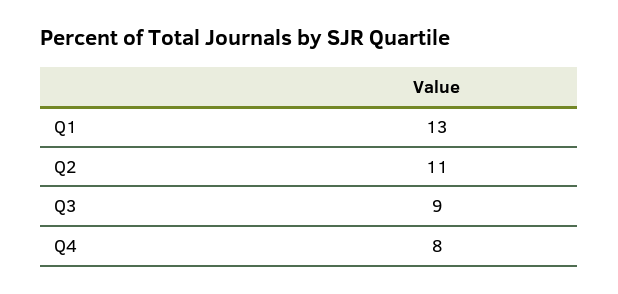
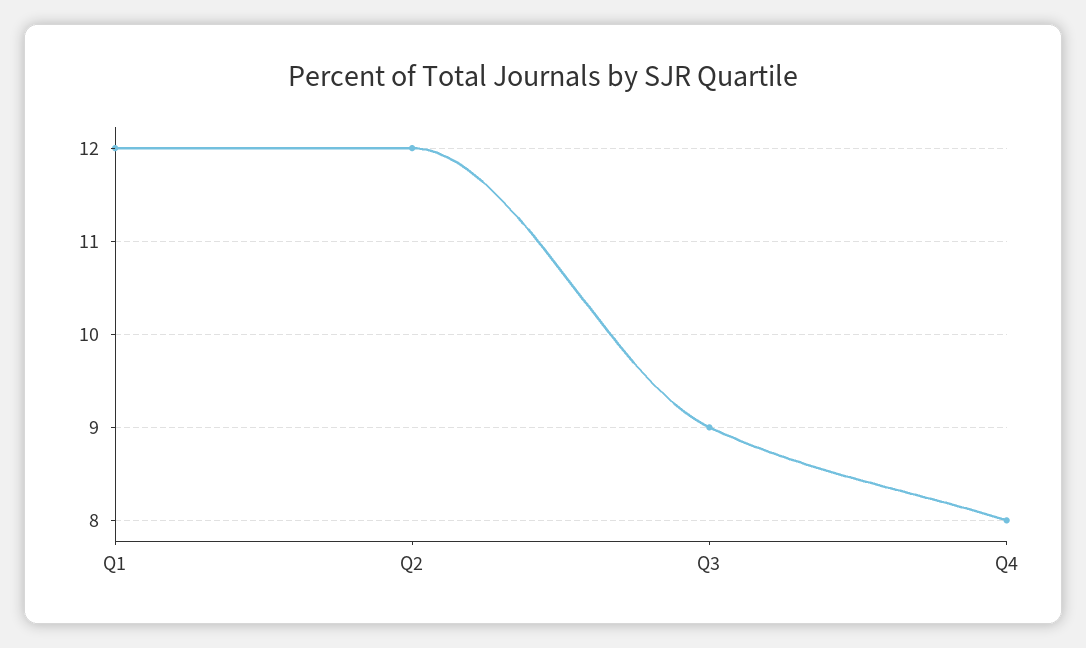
Q1: 13 -> 12
Q2: 11 -> 12

